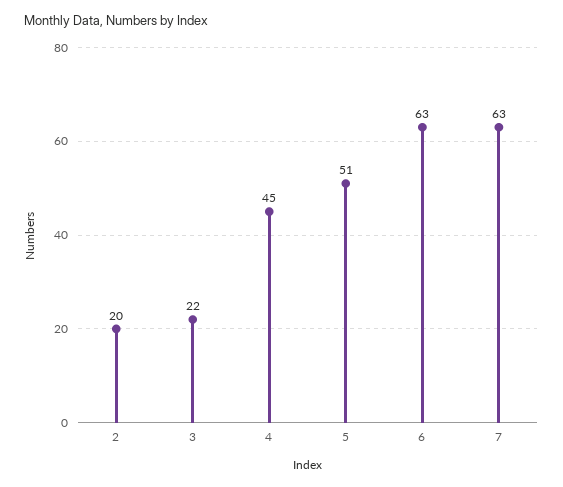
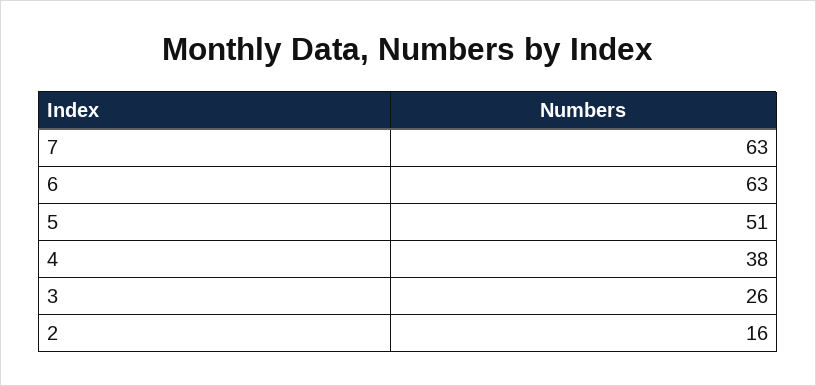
2: 20 -> 16
3: 22 -> 26
4: 45 -> 38

